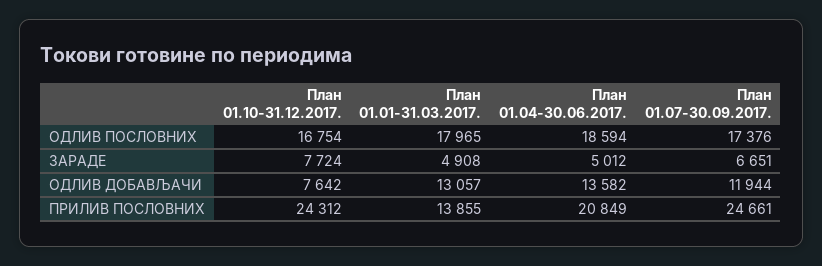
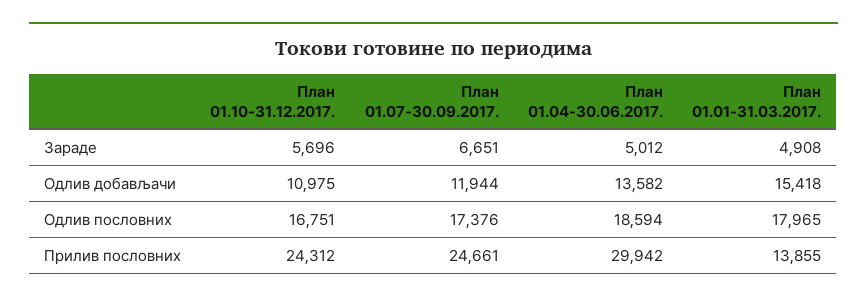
План 01.10-31.12.2017., ОДЛИВ ПОСЛОВНИХ: 16754 -> 16751
План 01.10-31.12.2017., ЗАРАДЕ: 7724 -> 5696
План 01.10-31.12.2017., ОДЛИВ ДОБАВЉАЧИ: 7642 -> 10975
План 01.01-31.03.2017., ОДЛИВ ДОБАВЉАЧИ: 13057 -> 15418
План 01.04-30.06.2017., ПРИЛИВ ПОСЛОВНИХ: 20849 -> 29942

